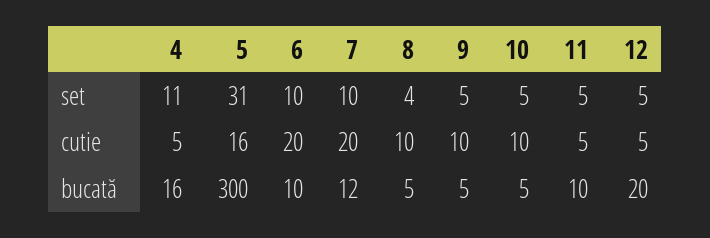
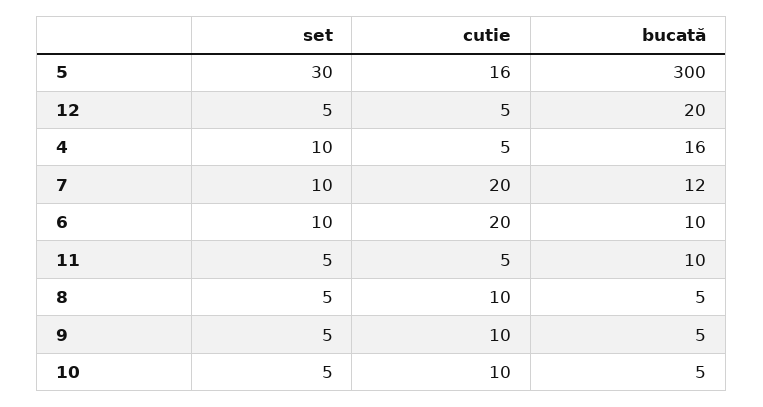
4, set: 11 -> 10
5, set: 31 -> 30
8, set: 4 -> 5

